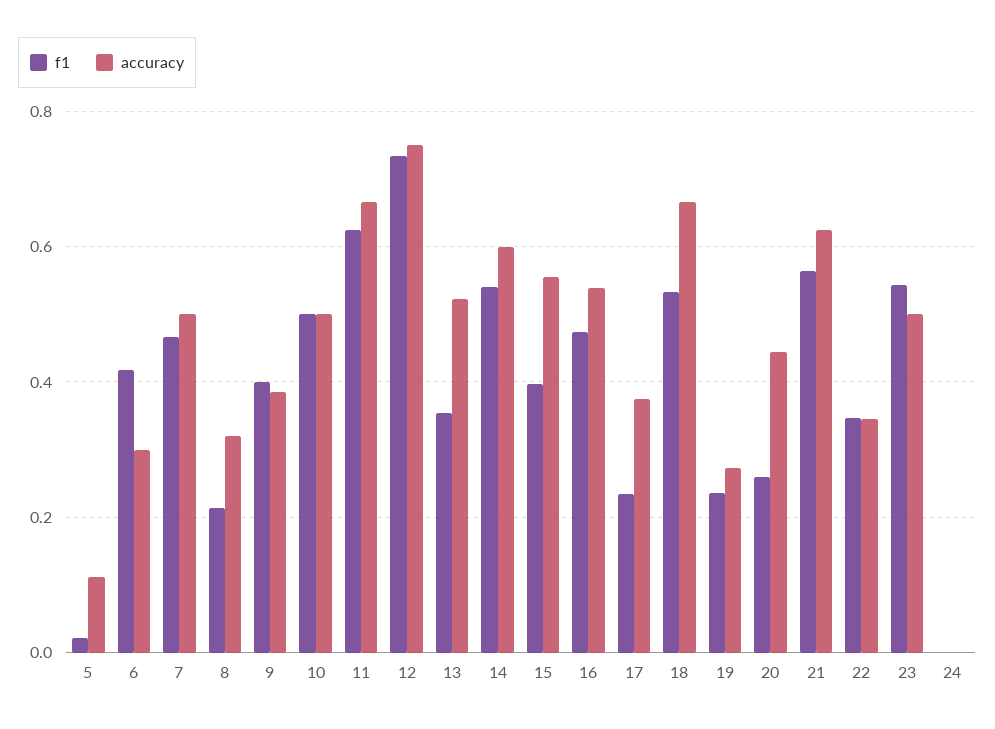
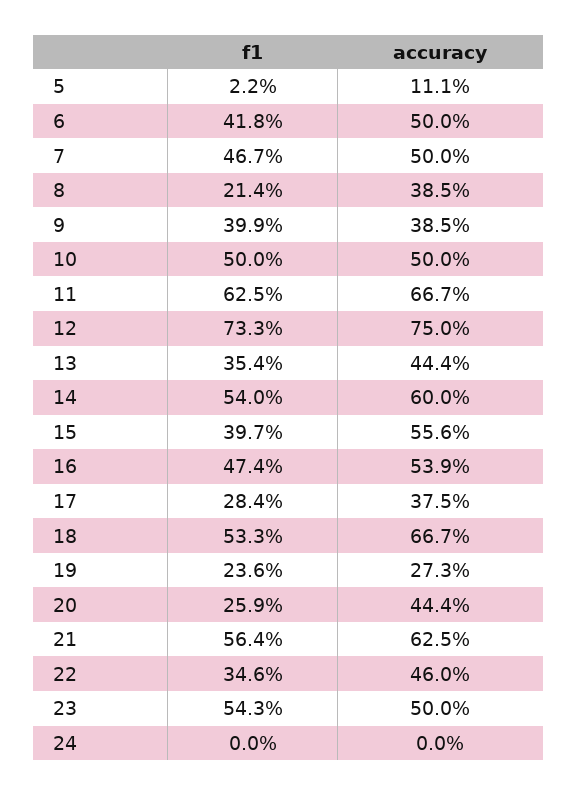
accuracy, 6: 0.3 -> 0.5
accuracy, 8: 0.32 -> 0.385
accuracy, 13: 0.52 -> 0.444
f1, 17: 0.24 -> 0.284
accuracy, 22: 0.34 -> 0.46

